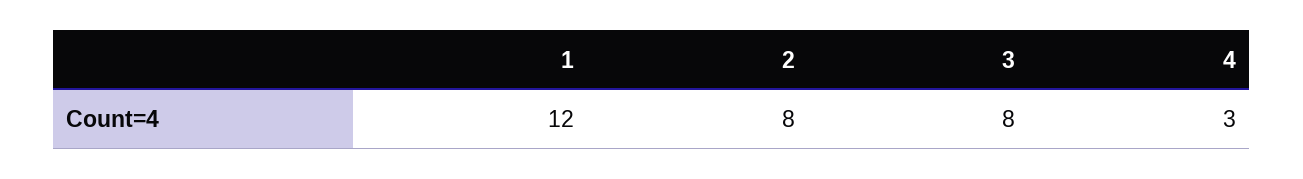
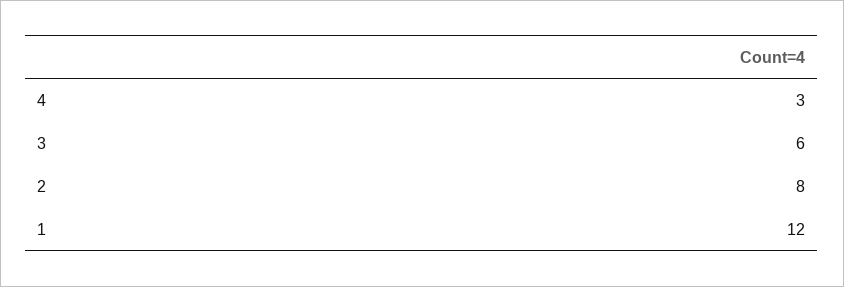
3: 8 -> 6

